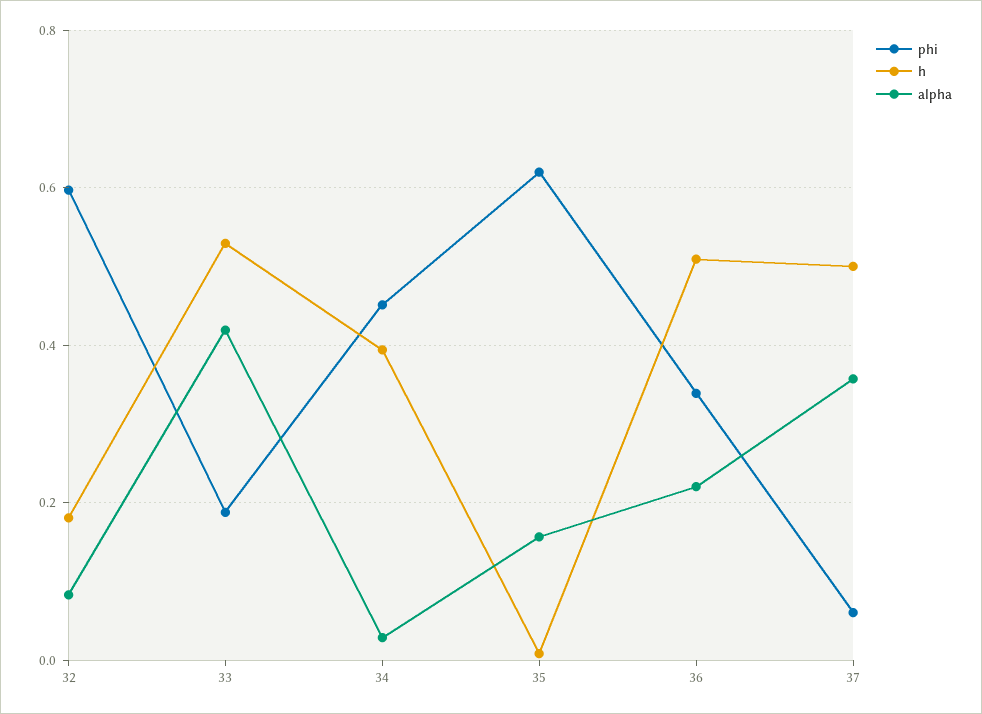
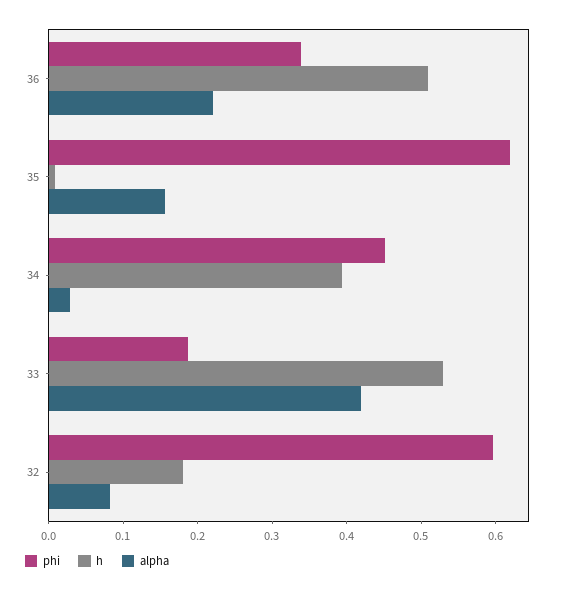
phi, 37: 0.06 -> none
h, 37: 0.5 -> none
alpha, 37: 0.36 -> none

